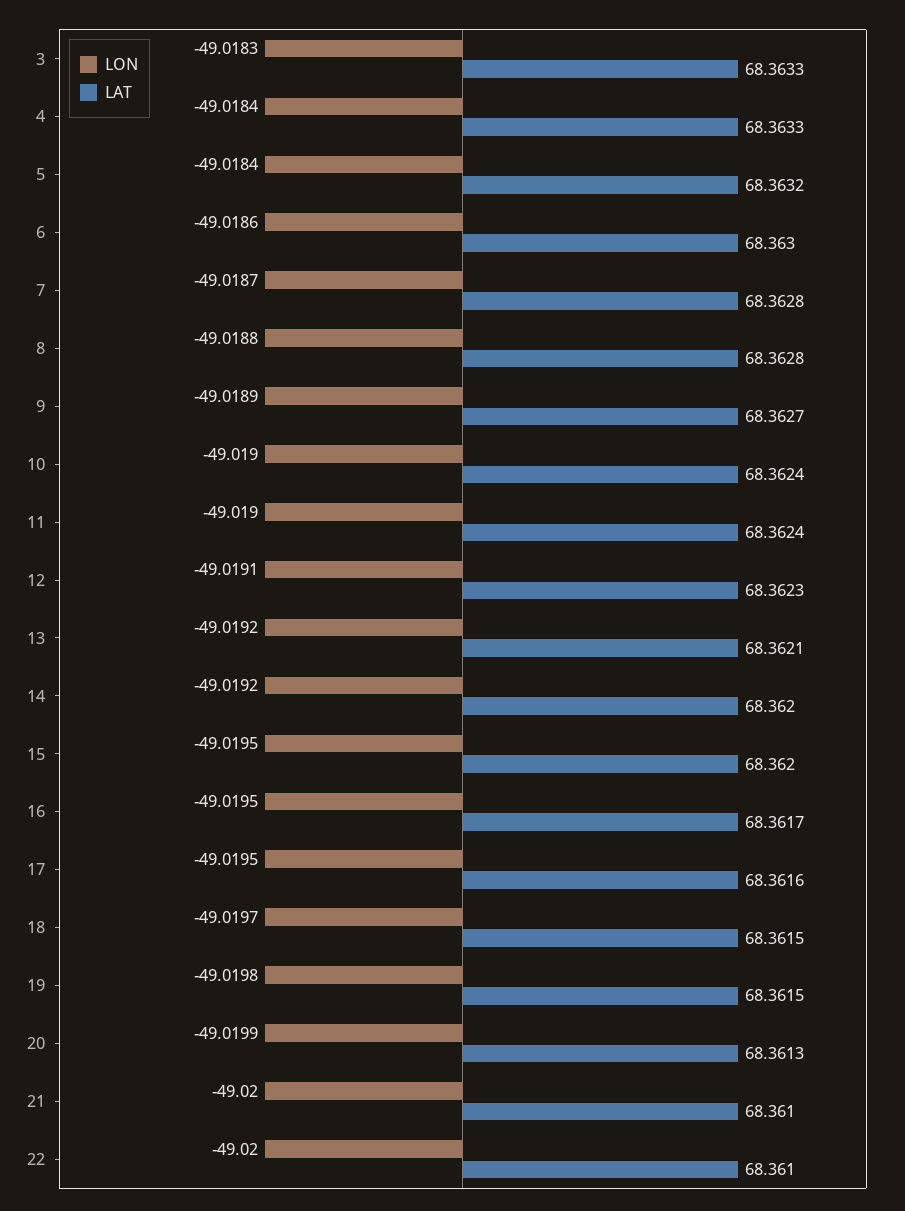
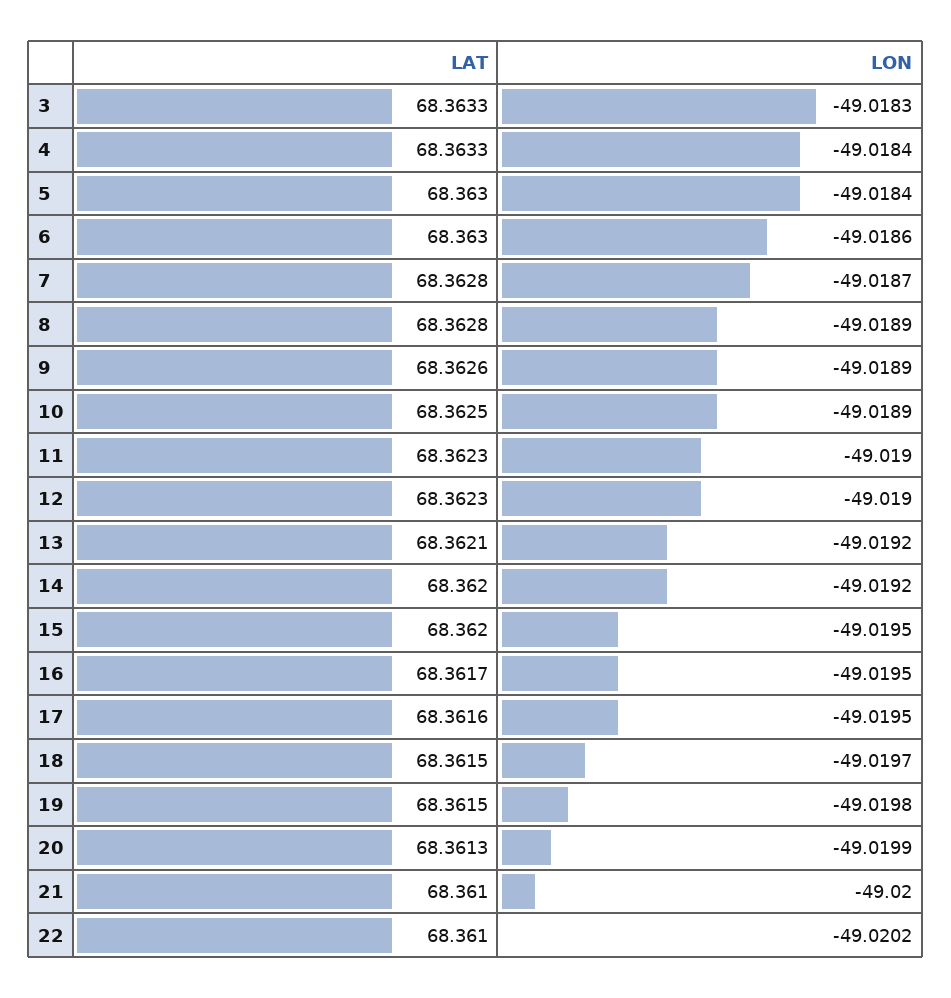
LAT, 5: 68.3632 -> 68.363
LON, 8: -49.0188 -> -49.0189
LAT, 9: 68.3627 -> 68.3626
LON, 10: -49.019 -> -49.0189
LAT, 10: 68.3624 -> 68.3625
LAT, 11: 68.3624 -> 68.3623
LON, 12: -49.0191 -> -49.019
LON, 22: -49.02 -> -49.0202

